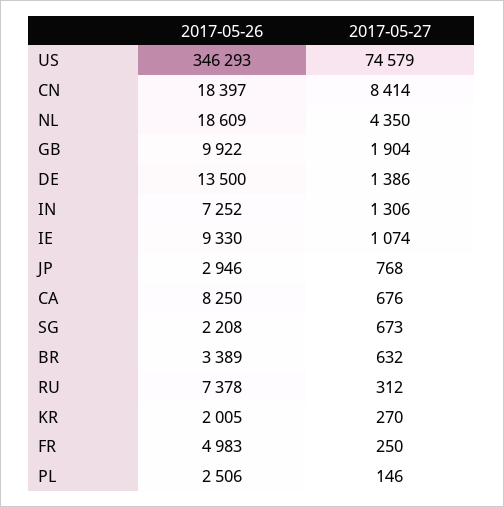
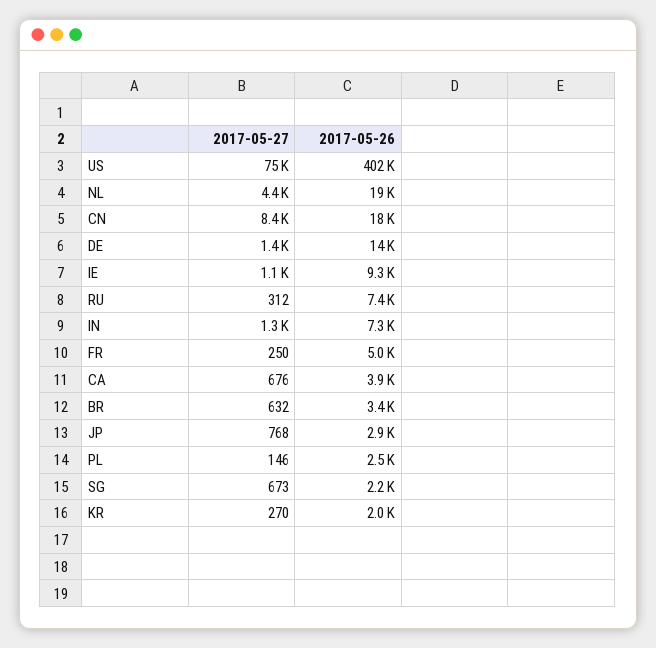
2017-05-26, US: 346293 -> 402000
2017-05-26, GB: 9922 -> none
2017-05-27, GB: 1904 -> none
2017-05-26, CA: 8250 -> 3900

